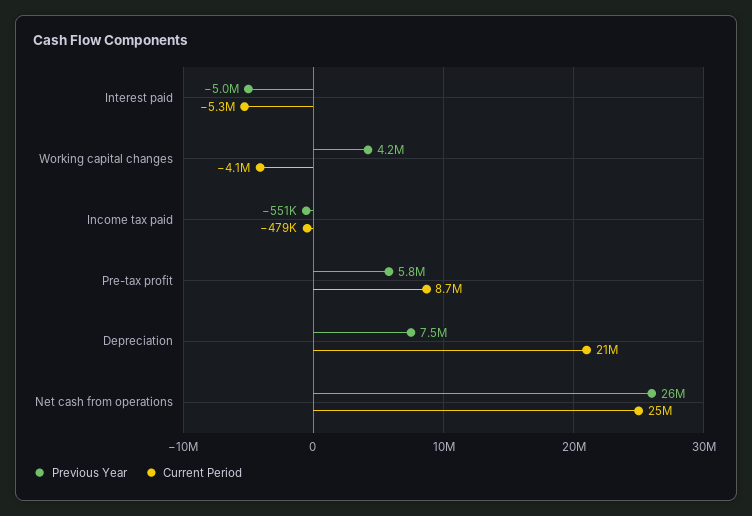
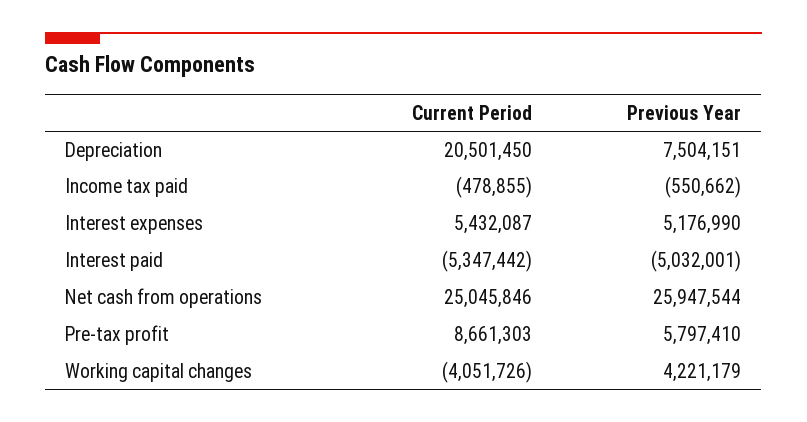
Current Period, Interest expenses: none -> 5432087
Previous Year, Interest expenses: none -> 5176990

